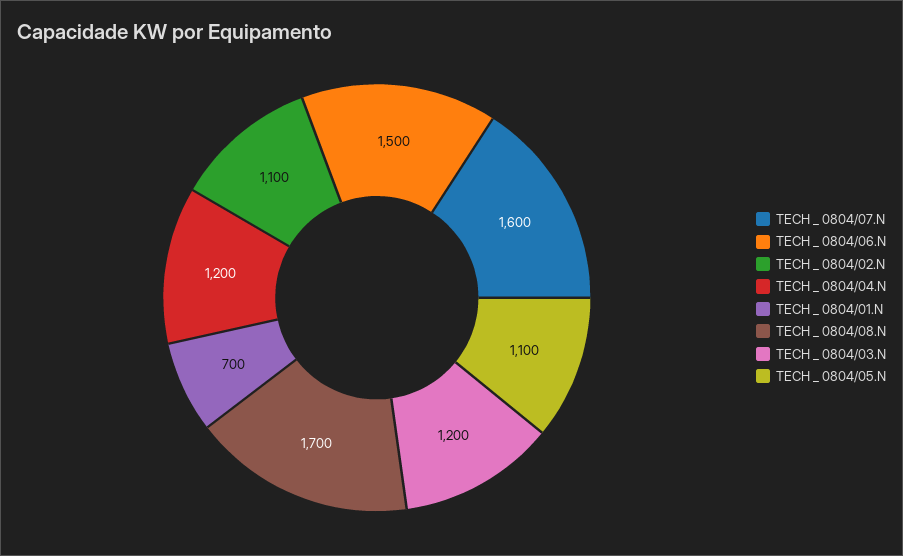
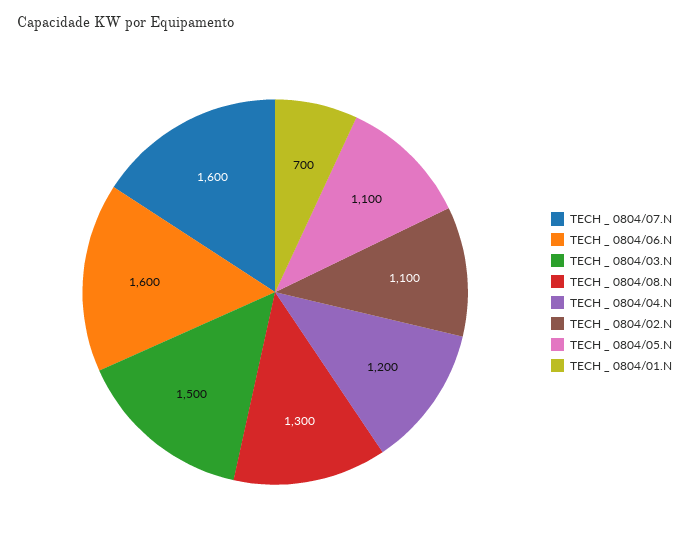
TECH _ 0804/06.N: 1500 -> 1600
TECH _ 0804/08.N: 1700 -> 1300
TECH _ 0804/03.N: 1200 -> 1500

